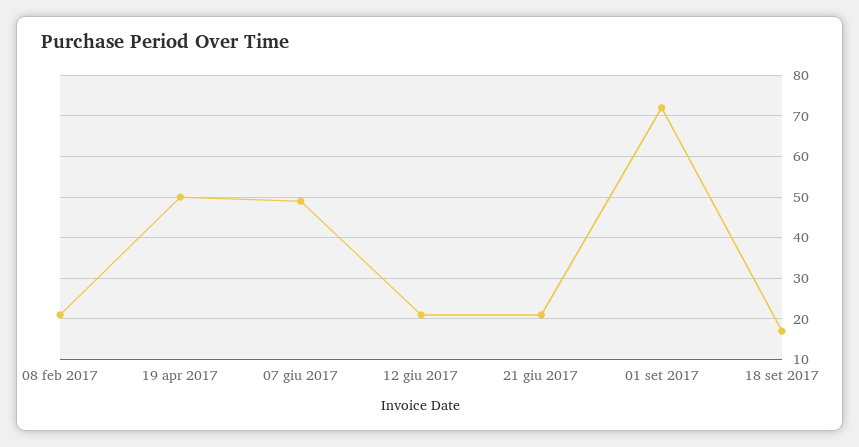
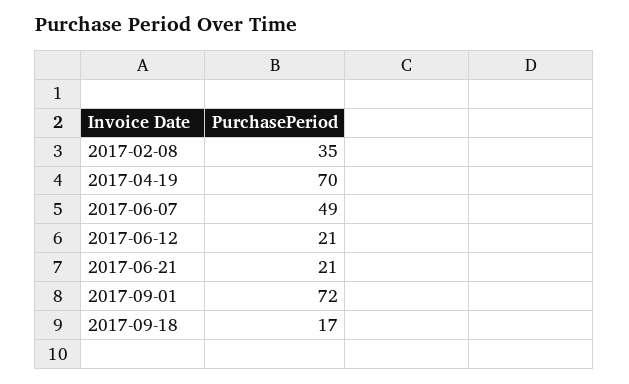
08 feb 2017: 20 -> 35
19 apr 2017: 50 -> 70

